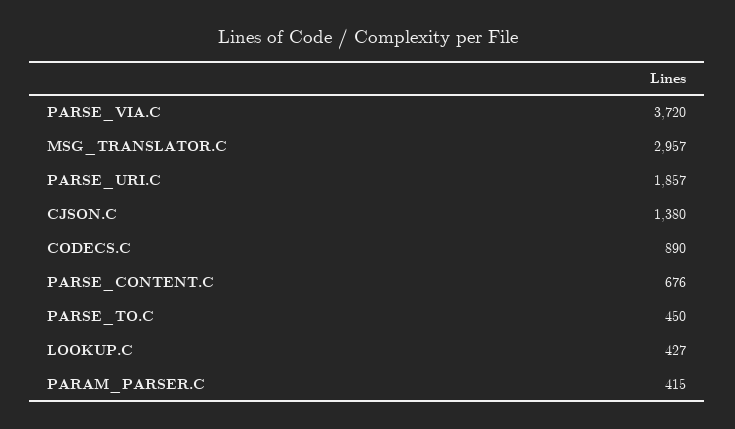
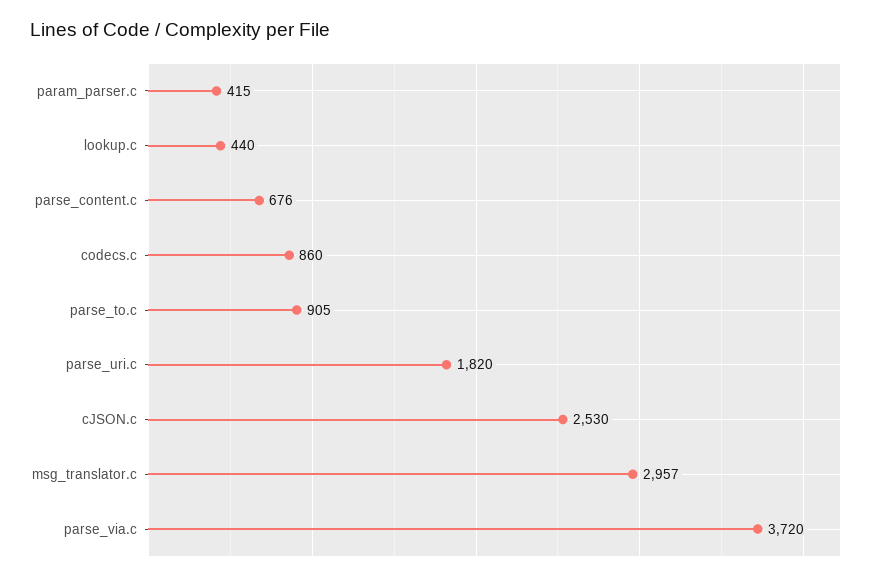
PARSE_URI.C: 1857 -> 1820
CJSON.C: 1380 -> 2530
CODECS.C: 890 -> 860
PARSE_TO.C: 450 -> 905
LOOKUP.C: 427 -> 440

